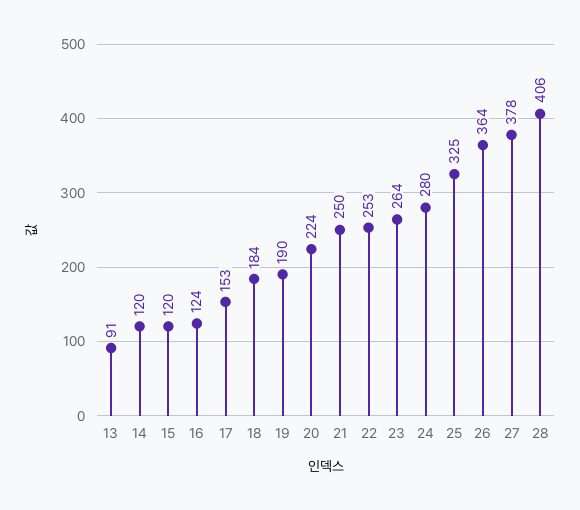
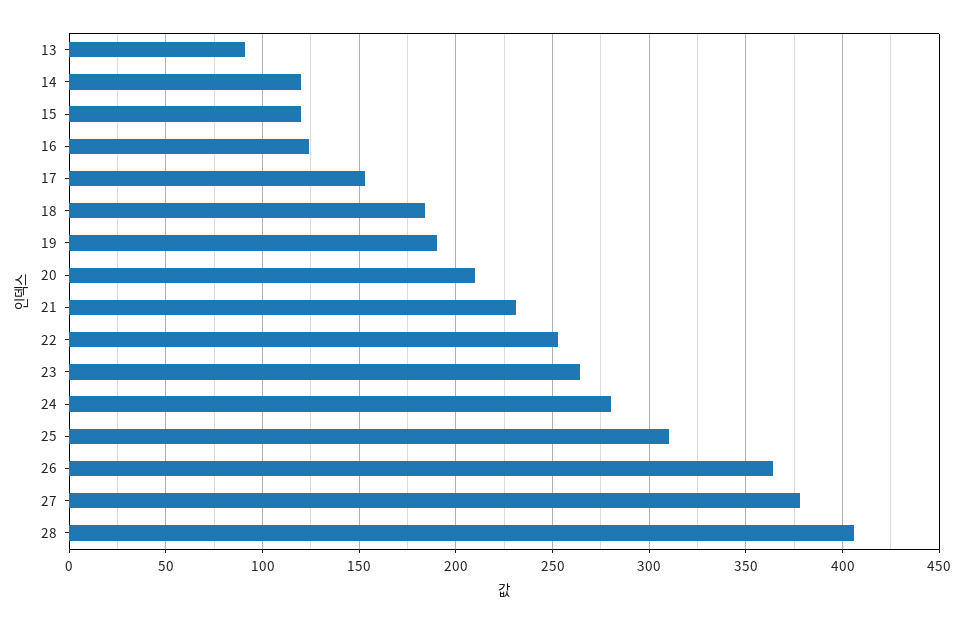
20: 224 -> 210
21: 250 -> 230
25: 325 -> 310

